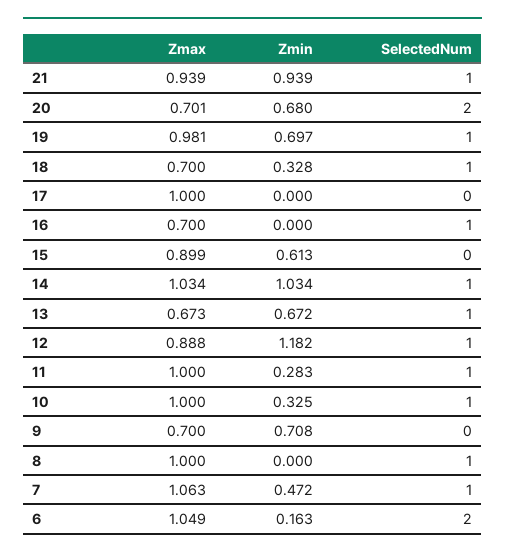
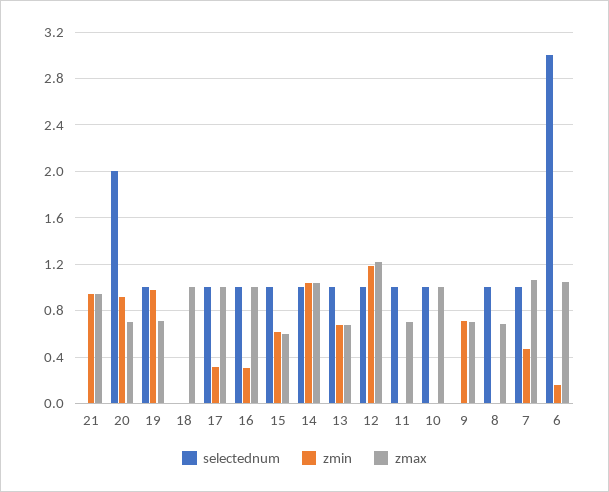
SelectedNum, 21: 1 -> 0
Zmin, 20: 0.68 -> 0.9
Zmax, 19: 0.981 -> 0.7
Zmin, 19: 0.697 -> 1
Zmax, 18: 0.7 -> 1
Zmin, 18: 0.328 -> 0
SelectedNum, 18: 1 -> 0
Zmin, 17: 0 -> 0.3
SelectedNum, 17: 0 -> 1
Zmax, 16: 0.7 -> 1
Zmin, 16: 0 -> 0.3
Zmax, 15: 0.899 -> 0.6
SelectedNum, 15: 0 -> 1
Zmax, 12: 0.888 -> 1.2
Zmax, 11: 1 -> 0.7
Zmin, 11: 0.283 -> 0
Zmin, 10: 0.325 -> 0
Zmax, 8: 1 -> 0.7
SelectedNum, 6: 2 -> 3

